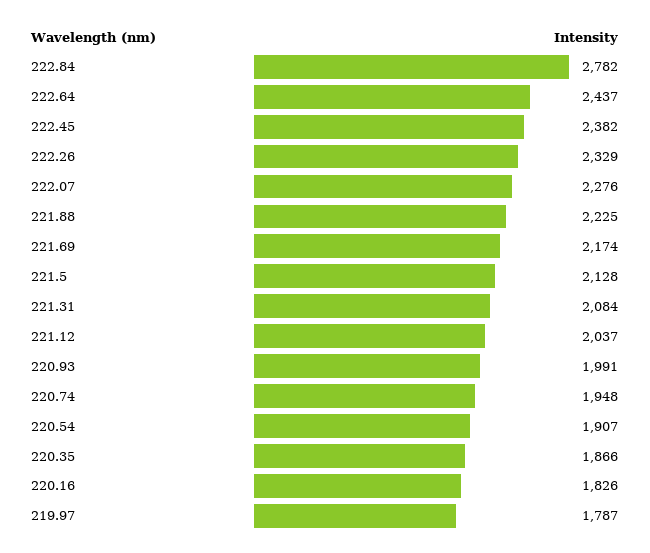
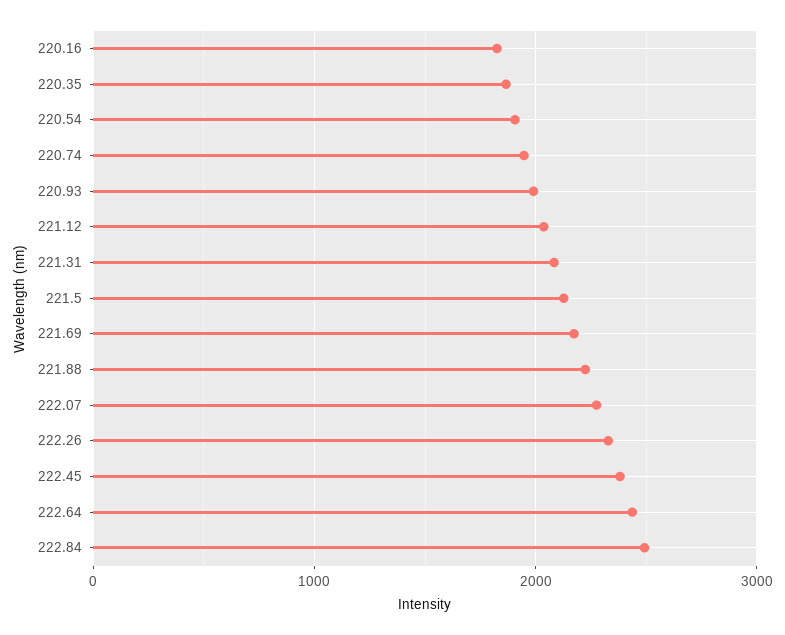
222.84: 2782 -> 2500
219.97: 1787 -> none

